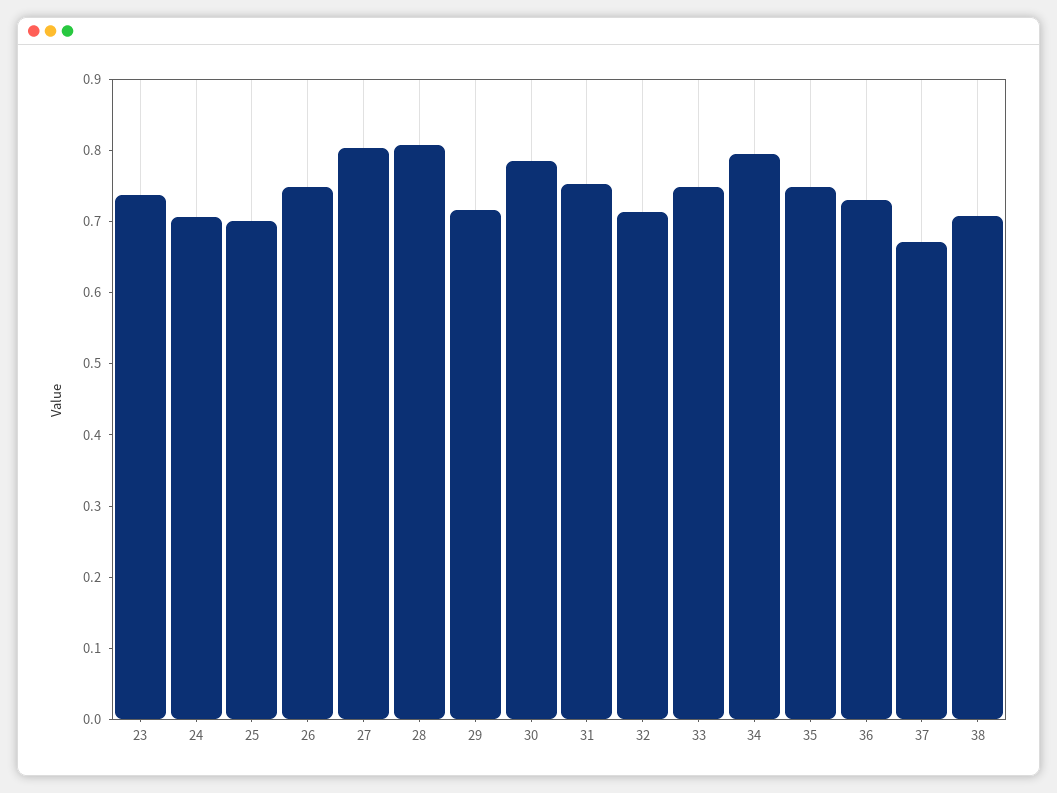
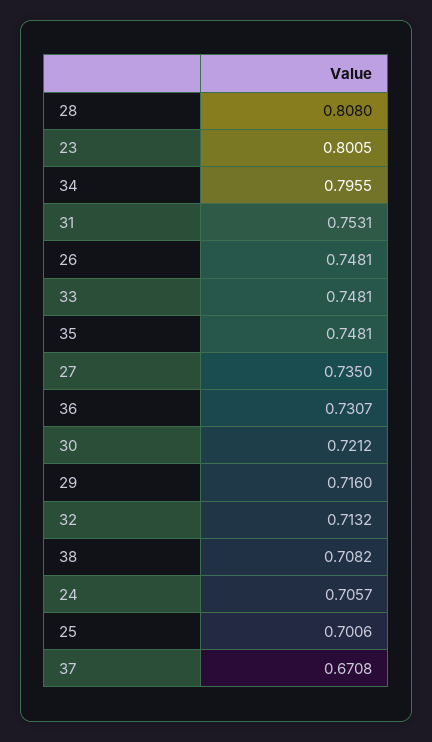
23: 0.74 -> 0.8005
27: 0.8 -> 0.735
30: 0.78 -> 0.7212

